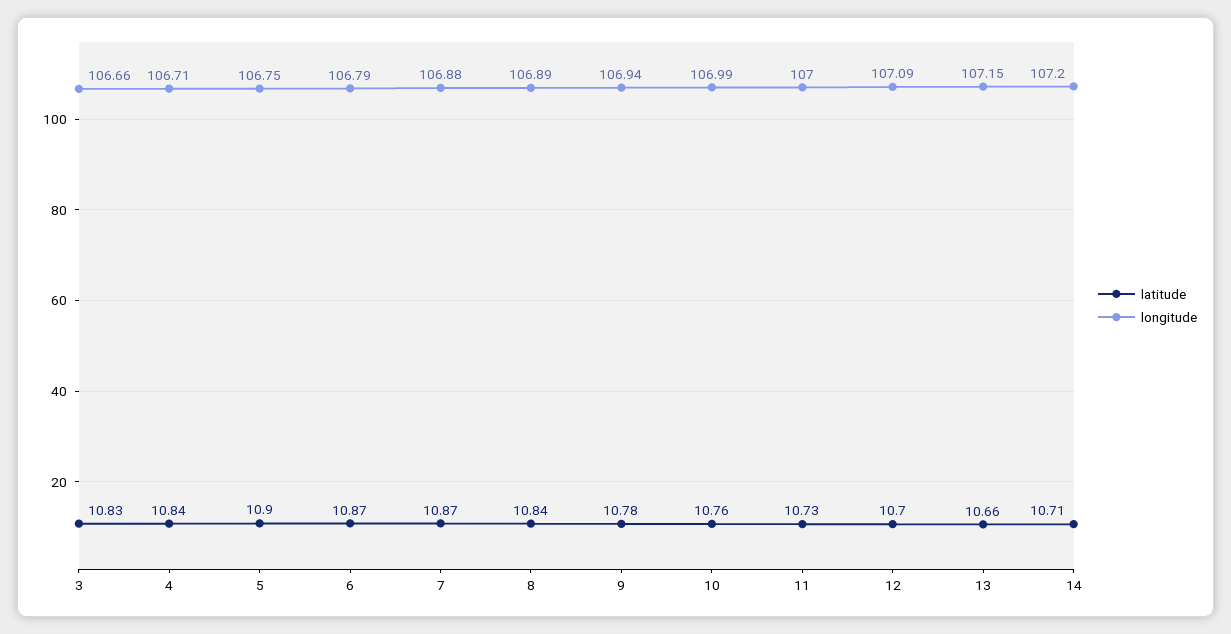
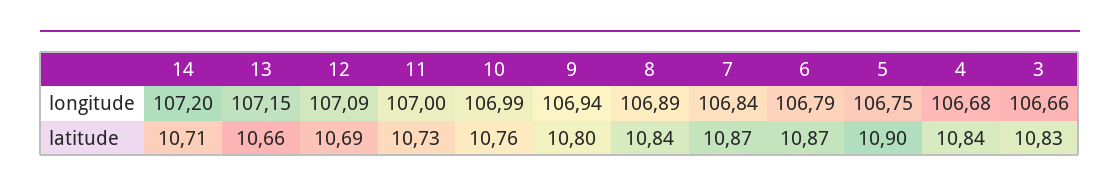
longitude, 4: 106.71 -> 106.68
longitude, 7: 106.88 -> 106.84
latitude, 9: 10.78 -> 10.8
latitude, 12: 10.7 -> 10.69

